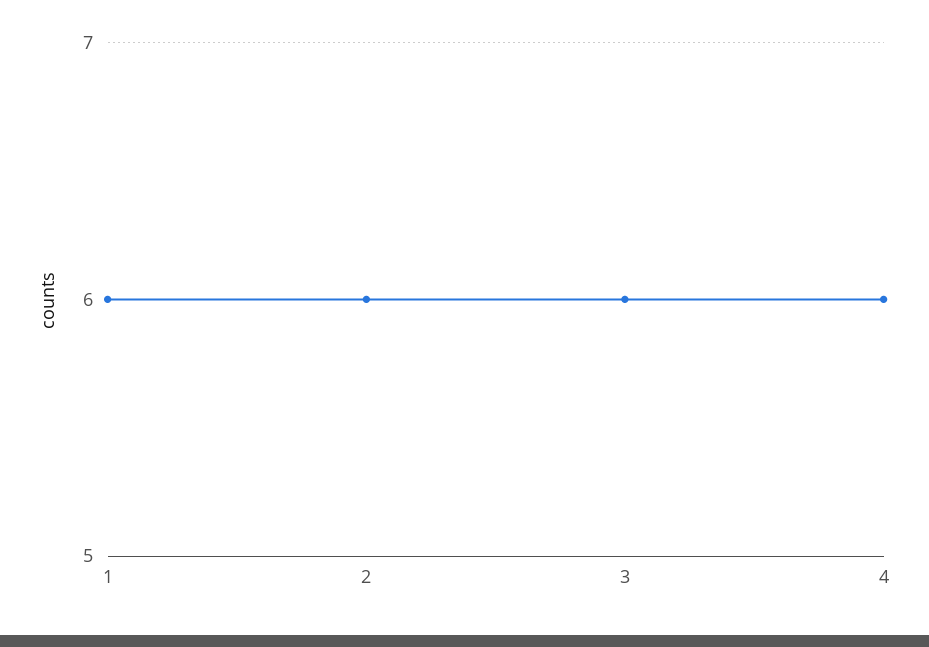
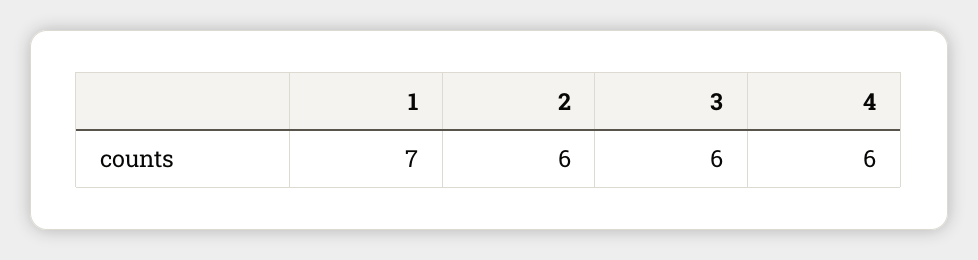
1: 6 -> 7

